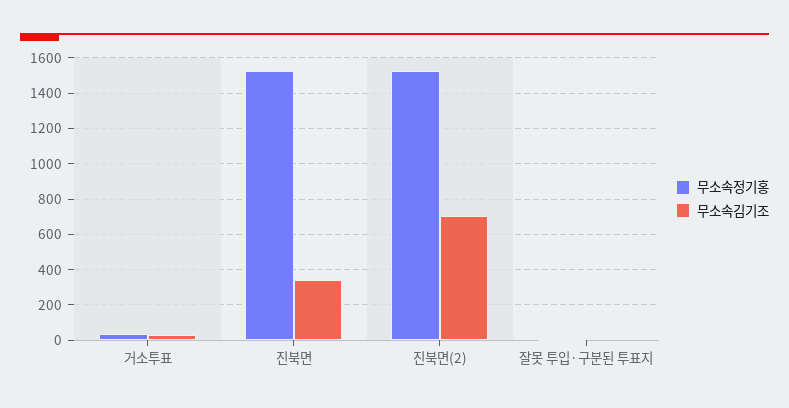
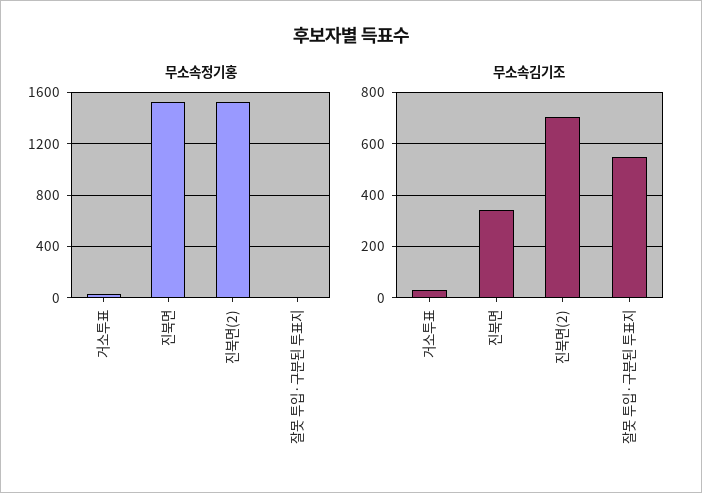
무소속김기조, 잘못 투입·구분된 투표지: 0 -> 550

